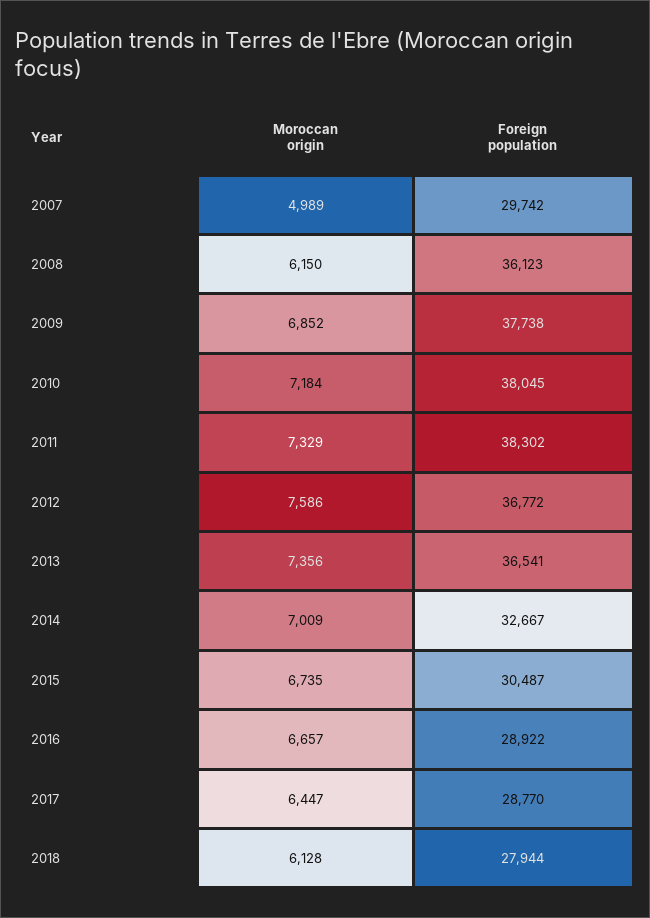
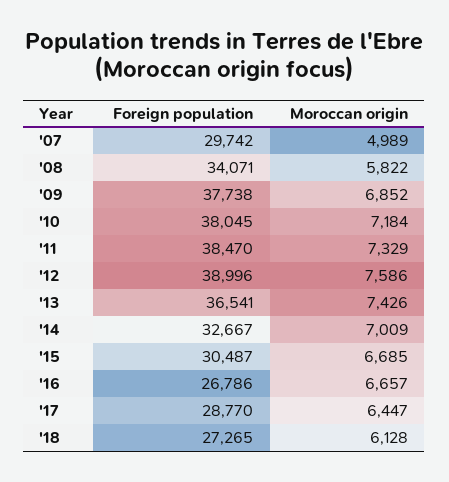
Moroccan origin, 2008: 6150 -> 5822
Foreign population, 2008: 36123 -> 34071
Foreign population, 2011: 38302 -> 38470
Foreign population, 2012: 36772 -> 38996
Moroccan origin, 2013: 7356 -> 7426
Moroccan origin, 2015: 6735 -> 6685
Foreign population, 2016: 28922 -> 26786
Foreign population, 2018: 27944 -> 27265

